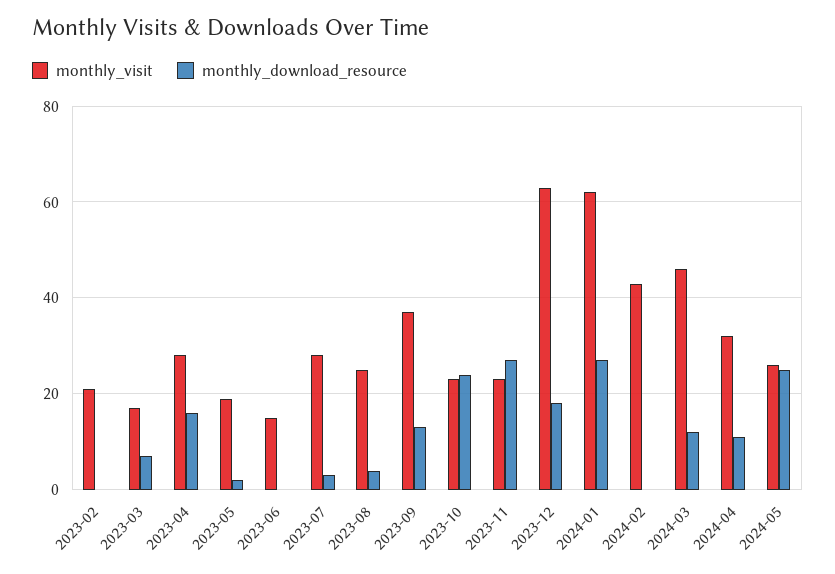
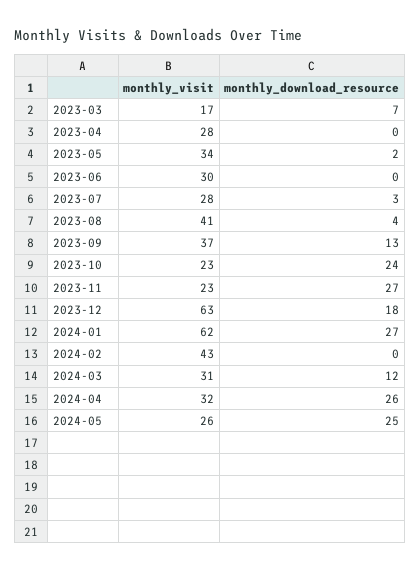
monthly_visit, 2023-02: 20 -> none
monthly_download_resource, 2023-02: 0 -> none
monthly_download_resource, 2023-04: 15 -> 0
monthly_visit, 2023-05: 20 -> 34
monthly_visit, 2023-06: 15 -> 30
monthly_visit, 2023-08: 25 -> 41
monthly_visit, 2024-03: 45 -> 31
monthly_download_resource, 2024-04: 10 -> 26

